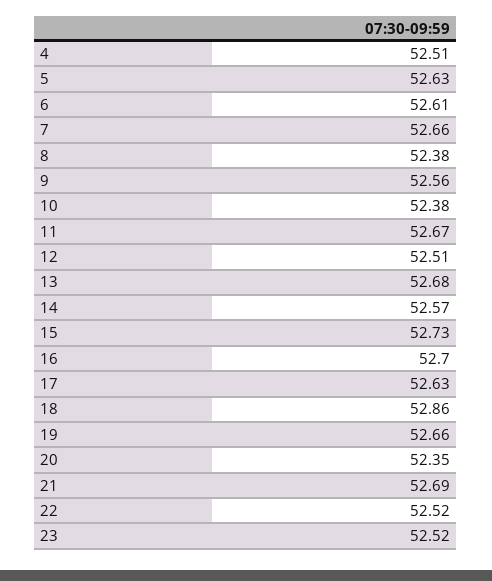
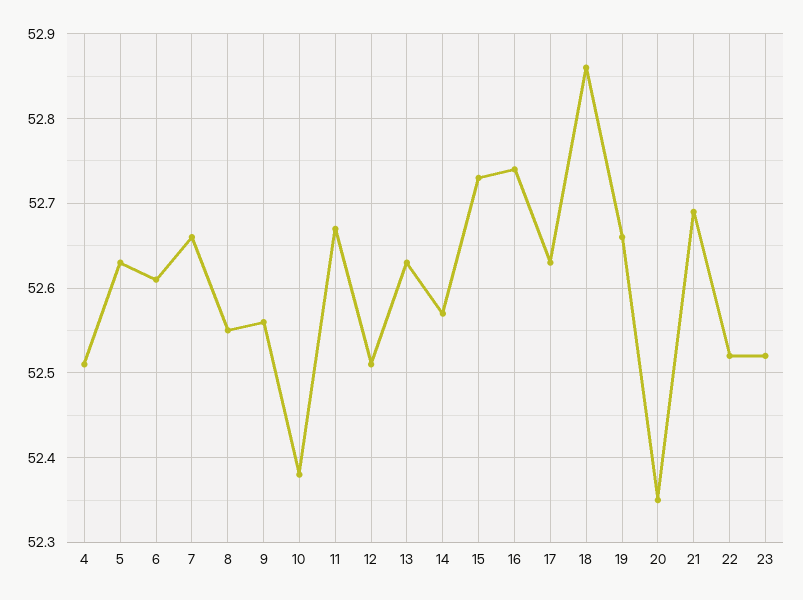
8: 52.38 -> 52.55
13: 52.68 -> 52.63
16: 52.7 -> 52.74

